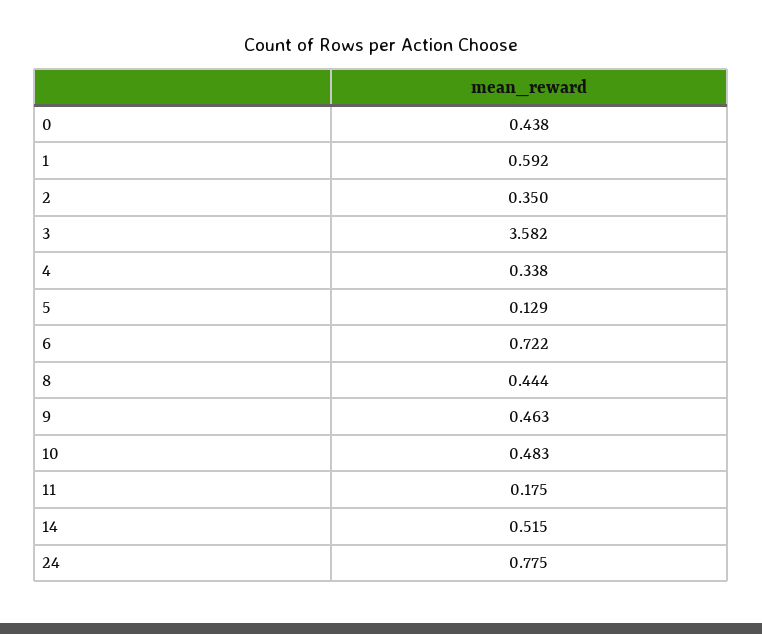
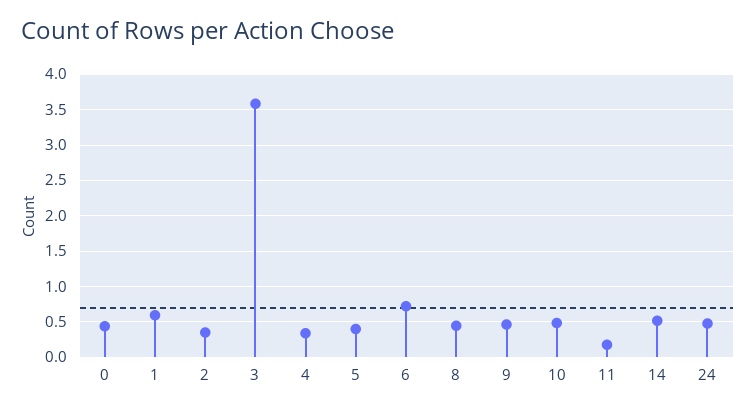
5: 0.129 -> 0.4
24: 0.775 -> 0.5

